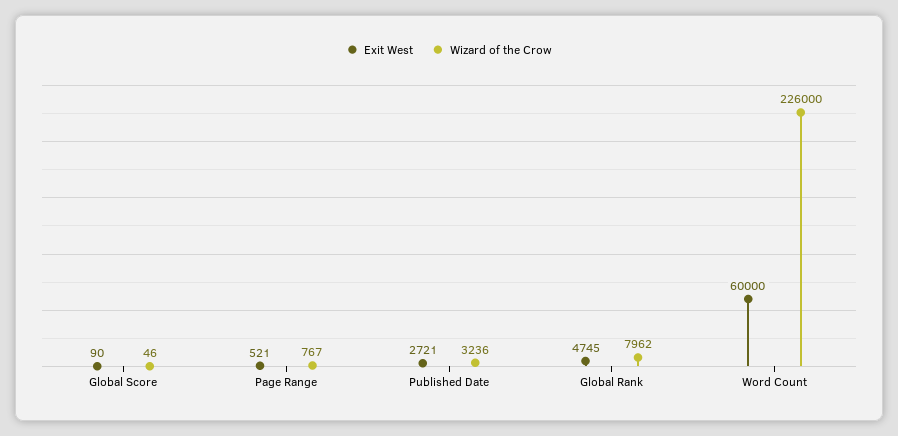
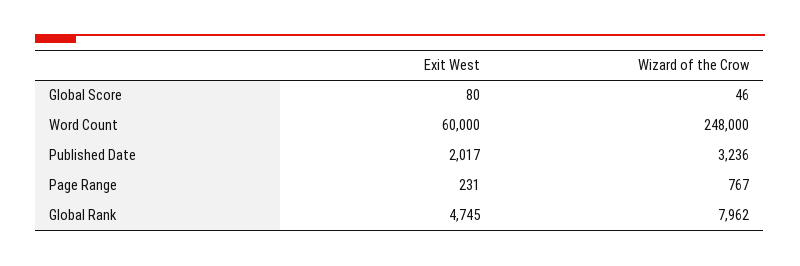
Exit West, Global Score: 90 -> 80
Exit West, Page Range: 521 -> 231
Exit West, Published Date: 2721 -> 2017
Wizard of the Crow, Word Count: 226000 -> 248000

